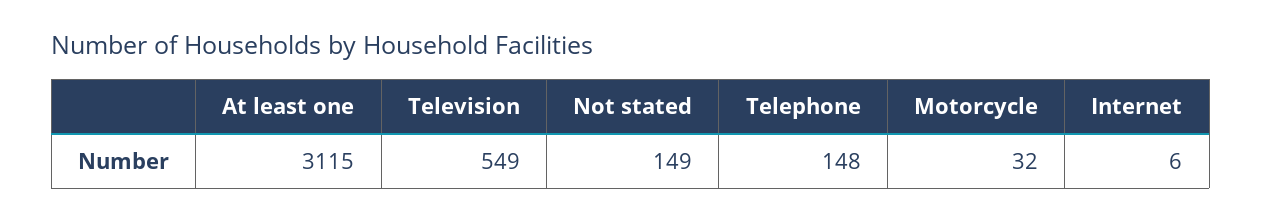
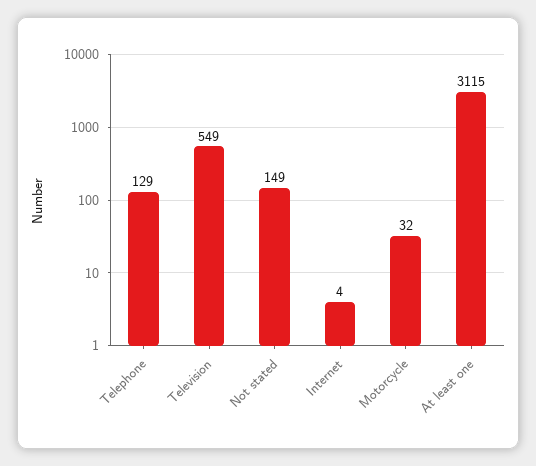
Telephone: 148 -> 129
Internet: 6 -> 4

